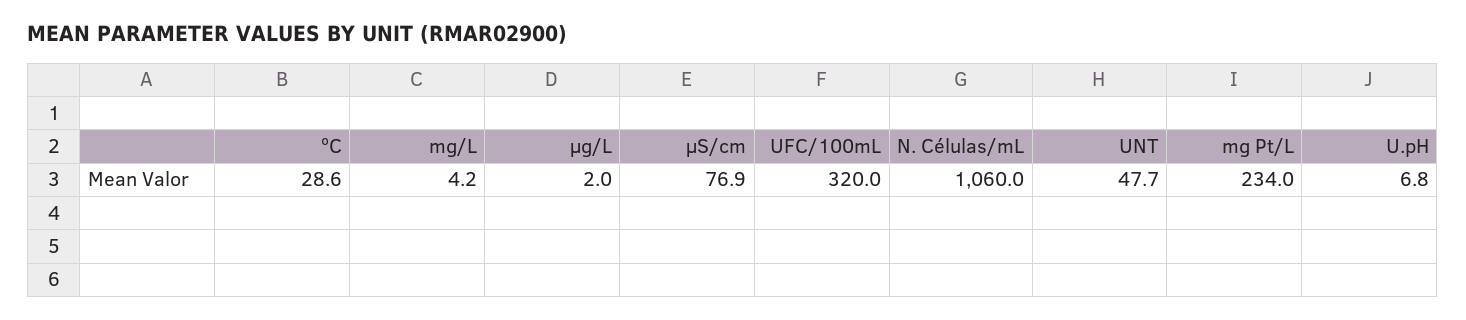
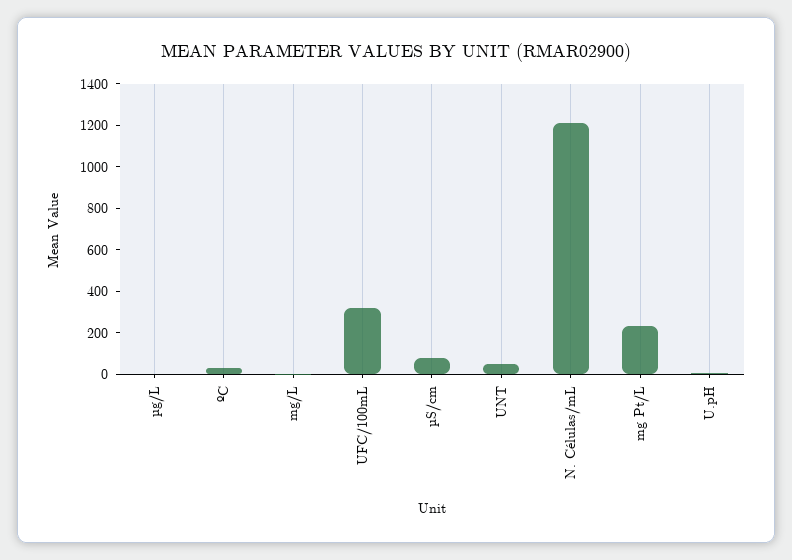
N. Células/mL: 1060 -> 1200

